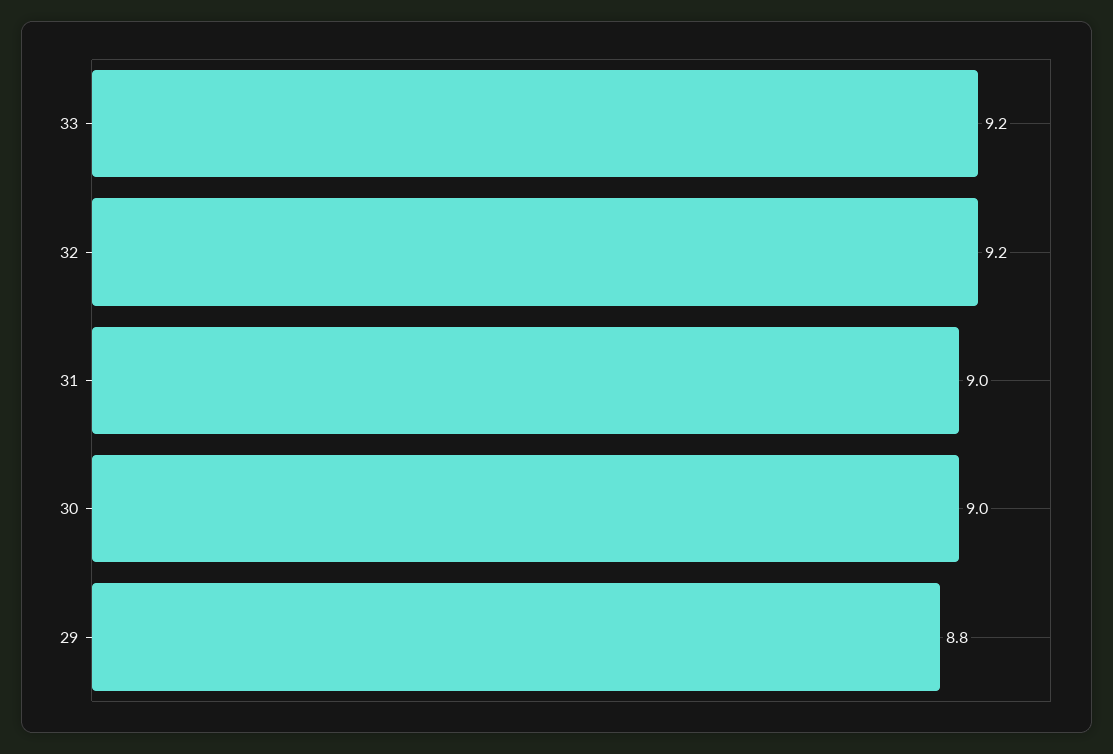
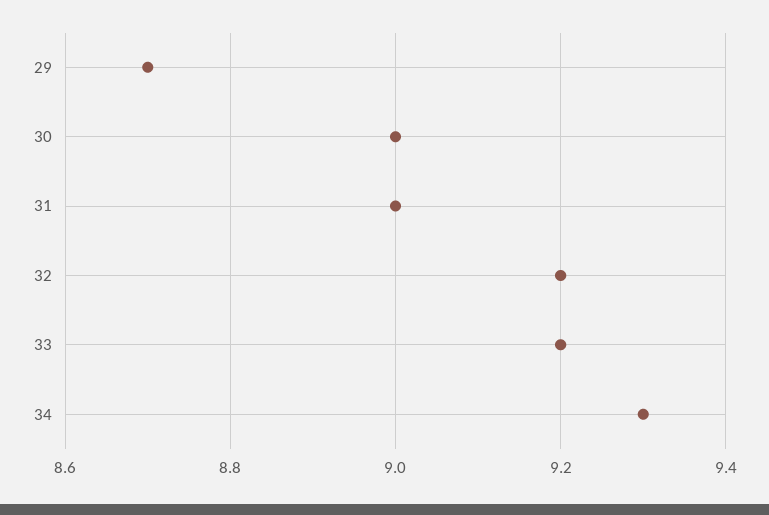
29: 8.8 -> 8.7
34: none -> 9.3

